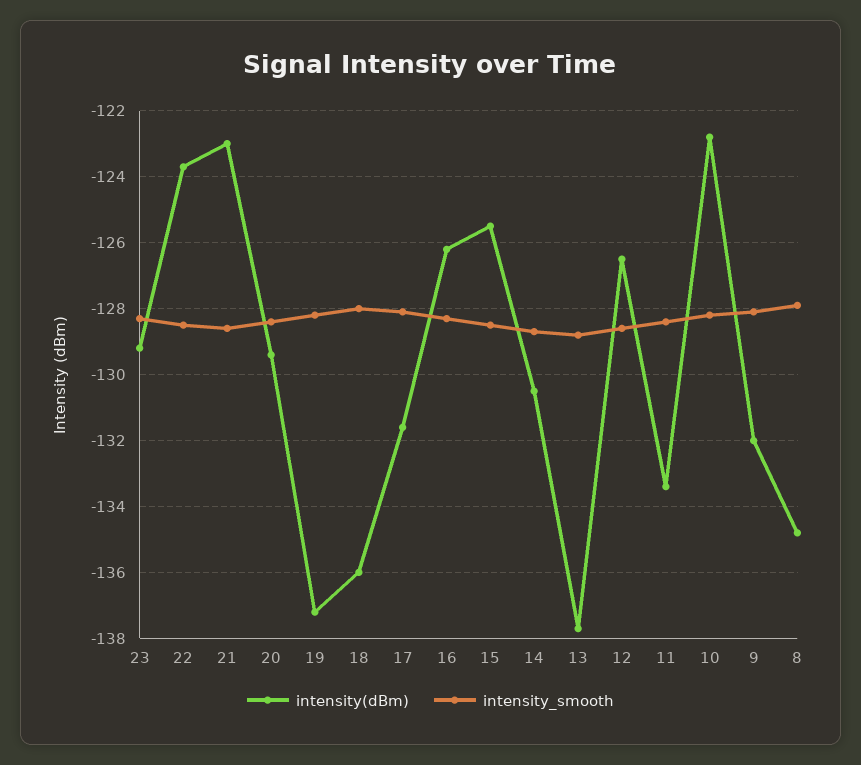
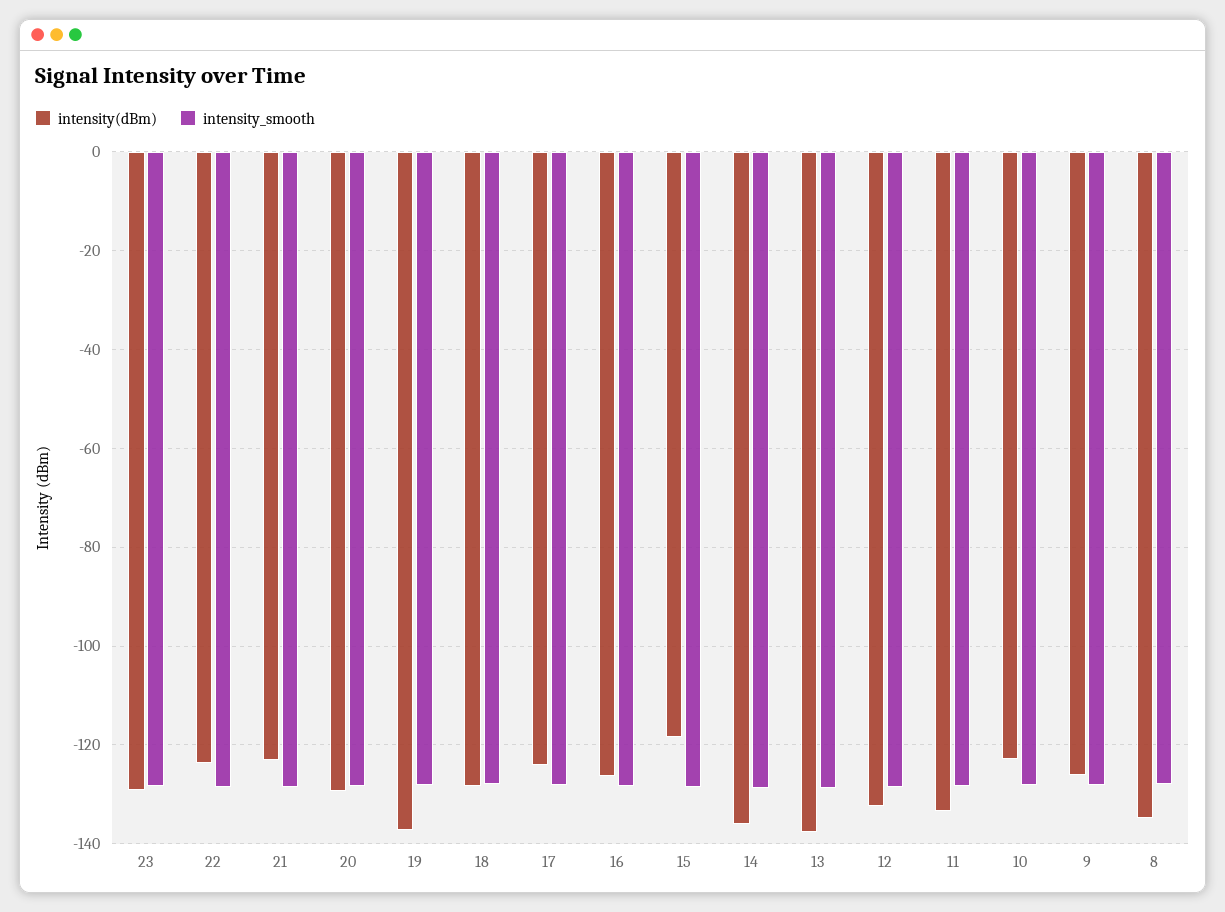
intensity(dBm), 18: -136 -> -128
intensity(dBm), 17: -131.5 -> -124
intensity(dBm), 15: -125.5 -> -118
intensity(dBm), 14: -130.5 -> -136
intensity(dBm), 12: -126.5 -> -132
intensity(dBm), 9: -132 -> -126

